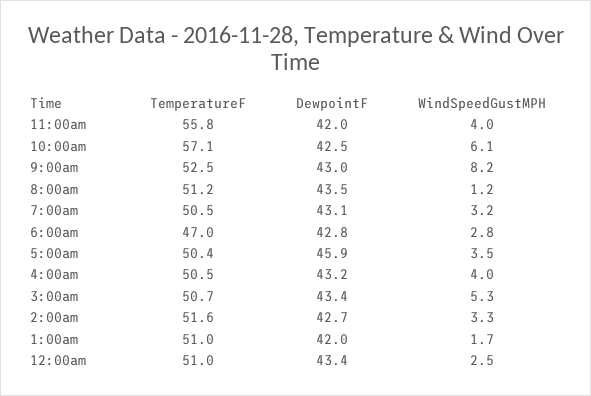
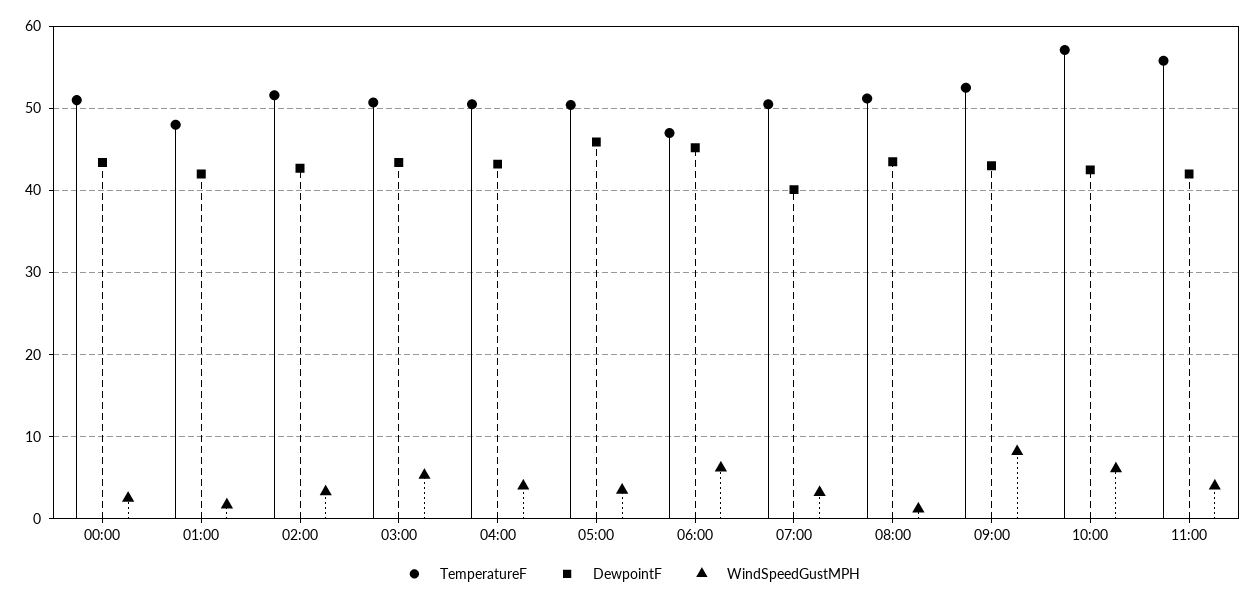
DewpointF, 7:00am: 43.1 -> 40
DewpointF, 6:00am: 42.8 -> 45
WindSpeedGustMPH, 6:00am: 2.8 -> 6
TemperatureF, 1:00am: 51 -> 48

